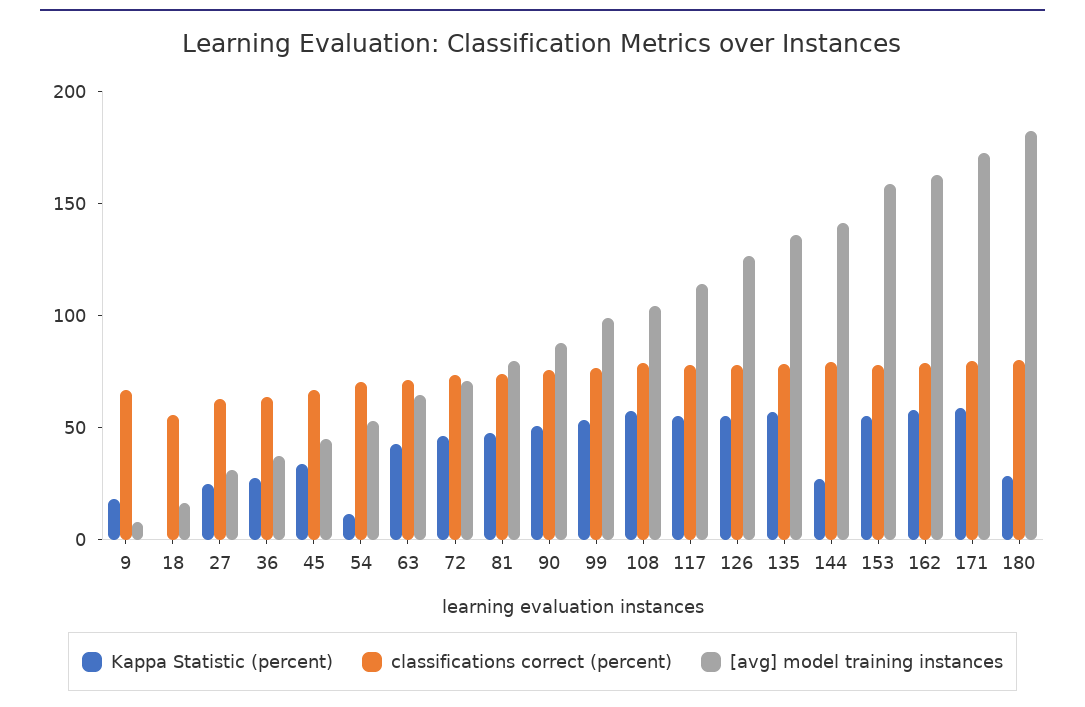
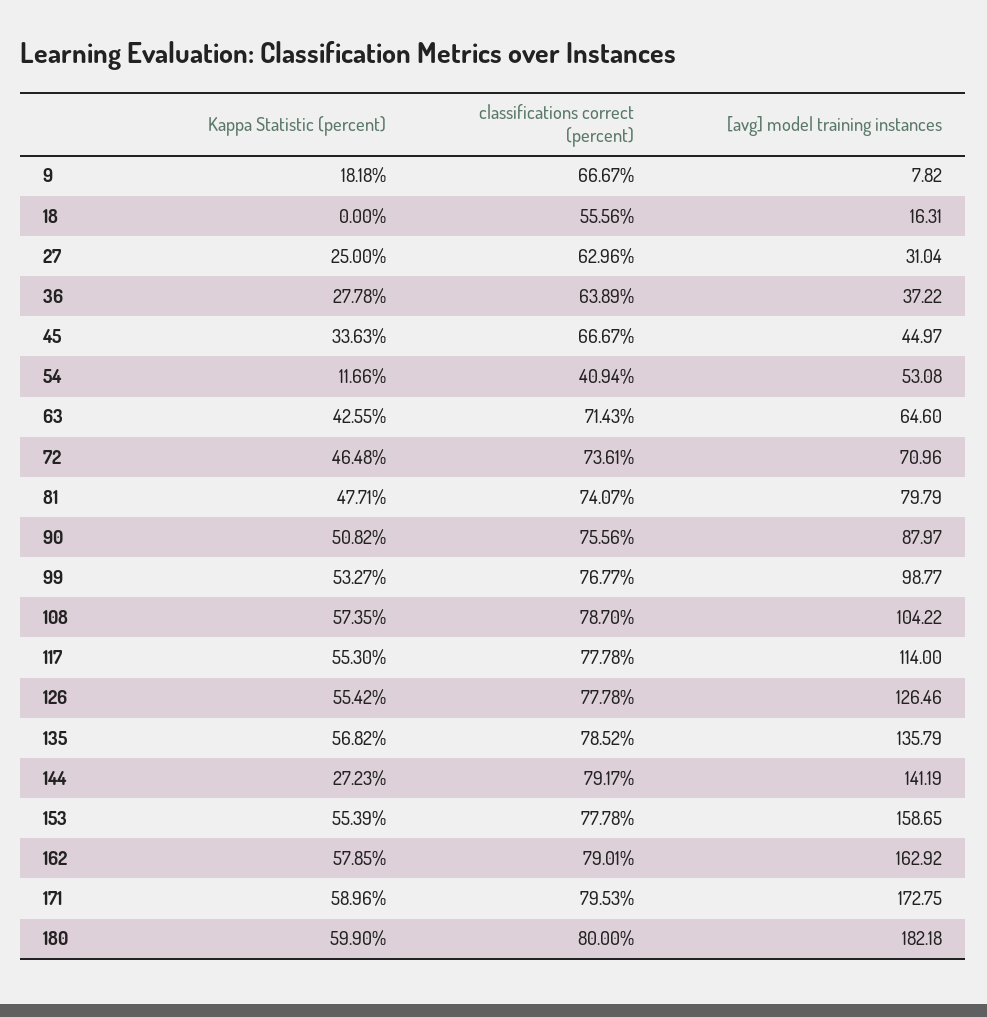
classifications correct (percent), 54: 70 -> 40.94
Kappa Statistic (percent), 180: 30 -> 59.9

